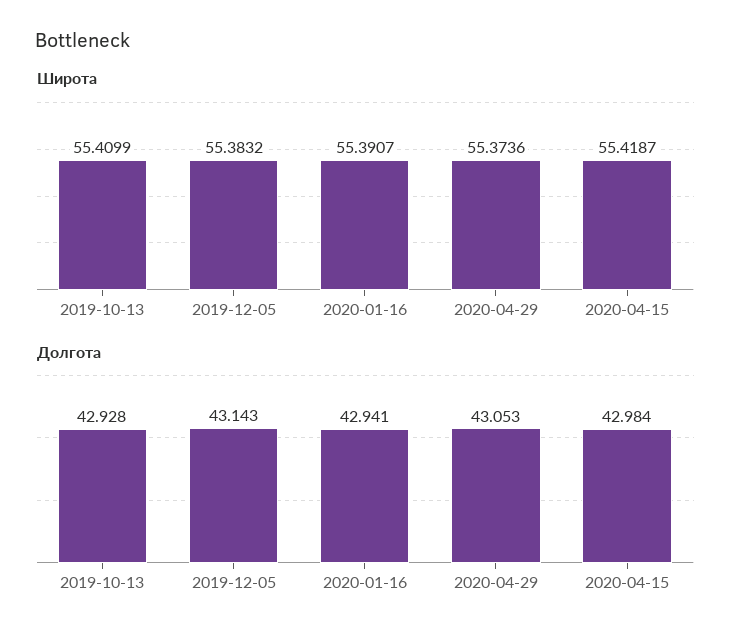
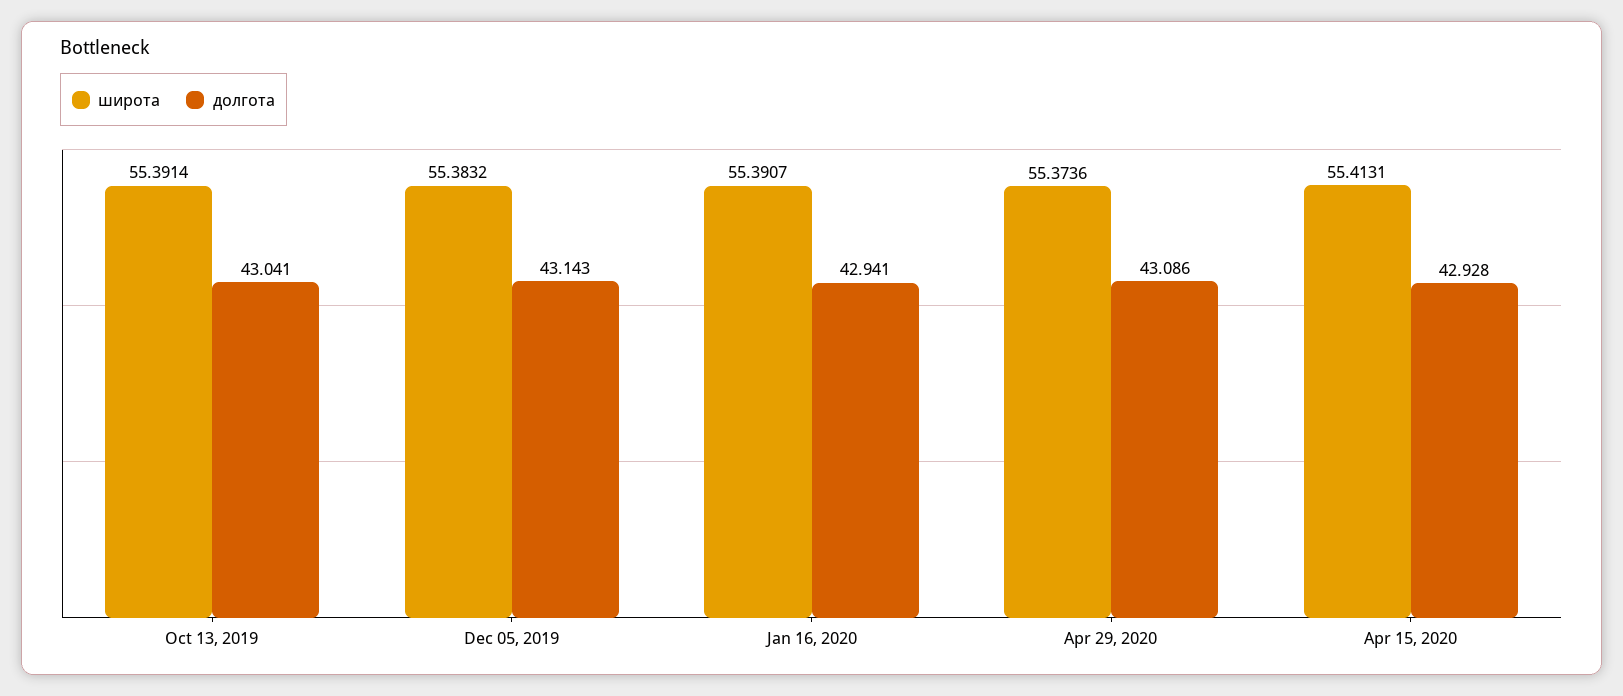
Широта, 2019-10-13: 55.4099 -> 55.3914
Широта, 2020-04-15: 55.4187 -> 55.4131
Долгота, 2019-10-13: 42.928 -> 43.041
Долгота, 2020-04-29: 43.053 -> 43.086
Долгота, 2020-04-15: 42.984 -> 42.928

